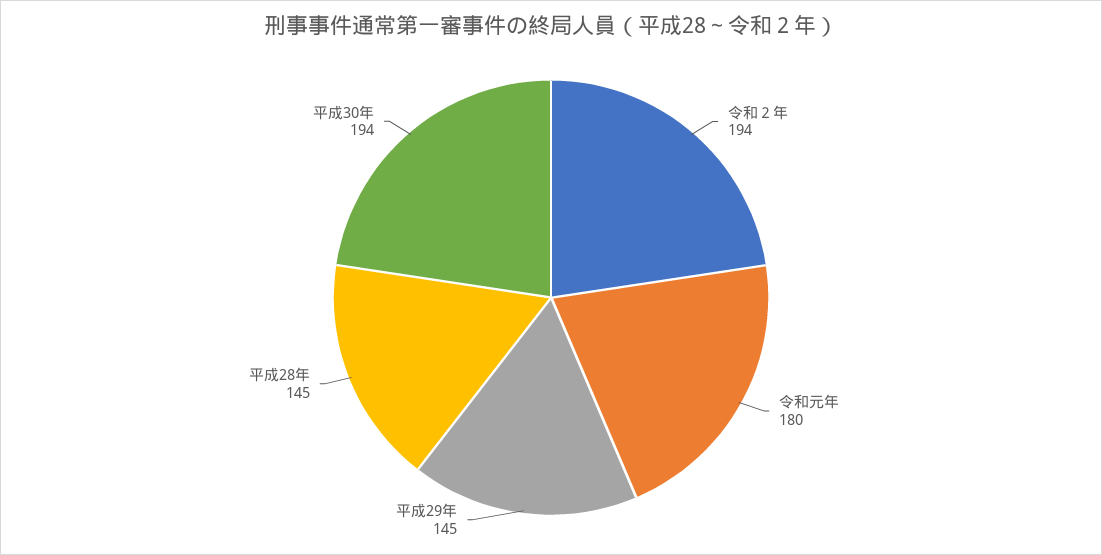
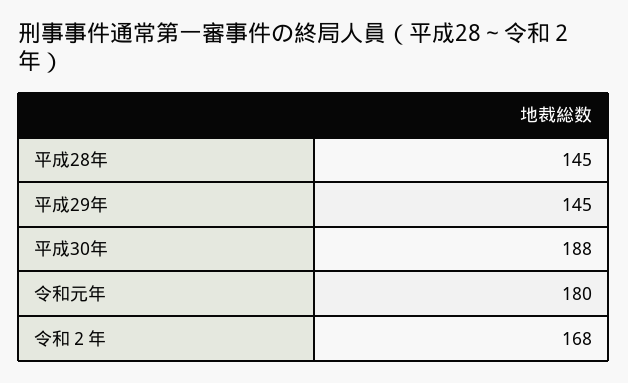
令和２年: 194 -> 168
平成30年: 194 -> 188

